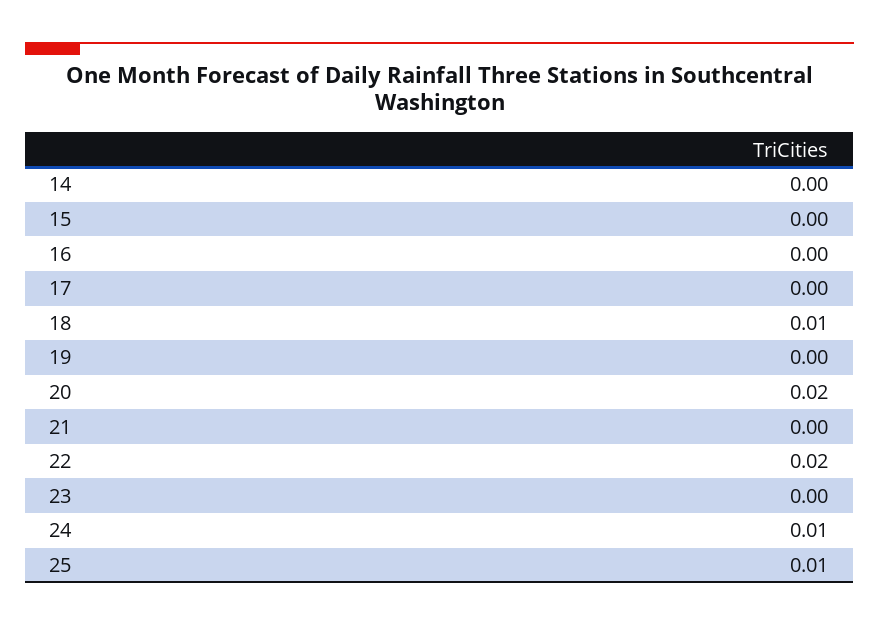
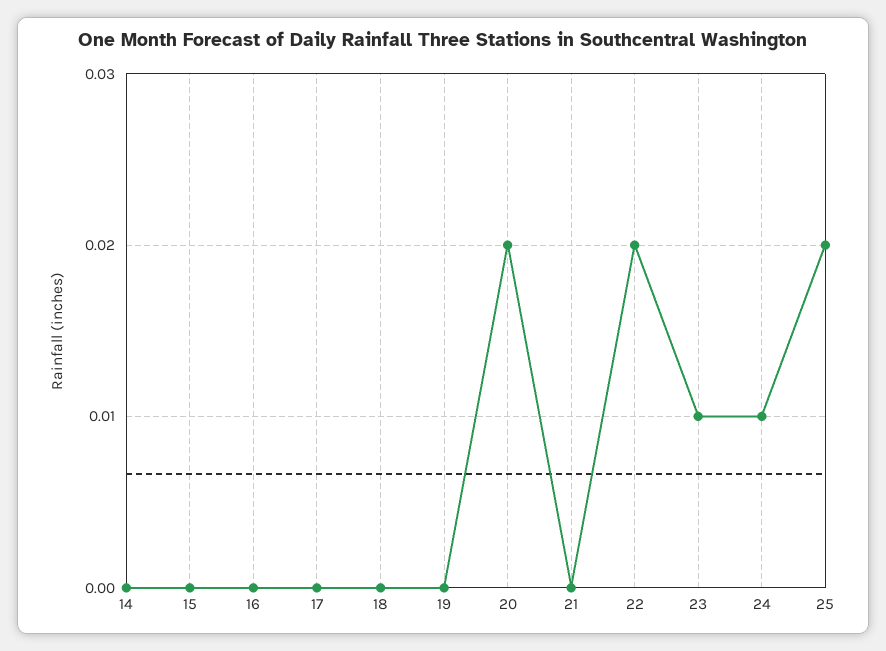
18: 0.01 -> 0
23: 0 -> 0.01
25: 0.01 -> 0.02

